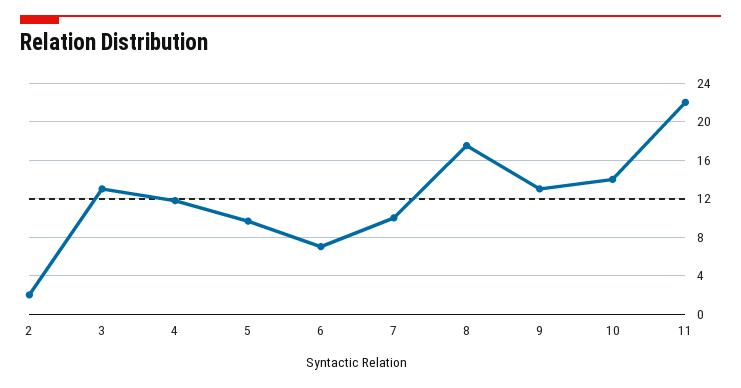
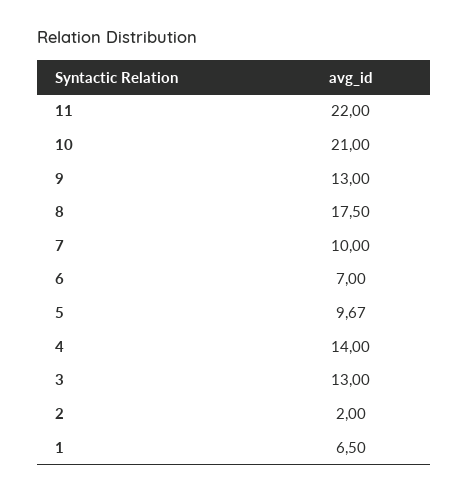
4: 12 -> 14
10: 14 -> 21
1: none -> 6.5

